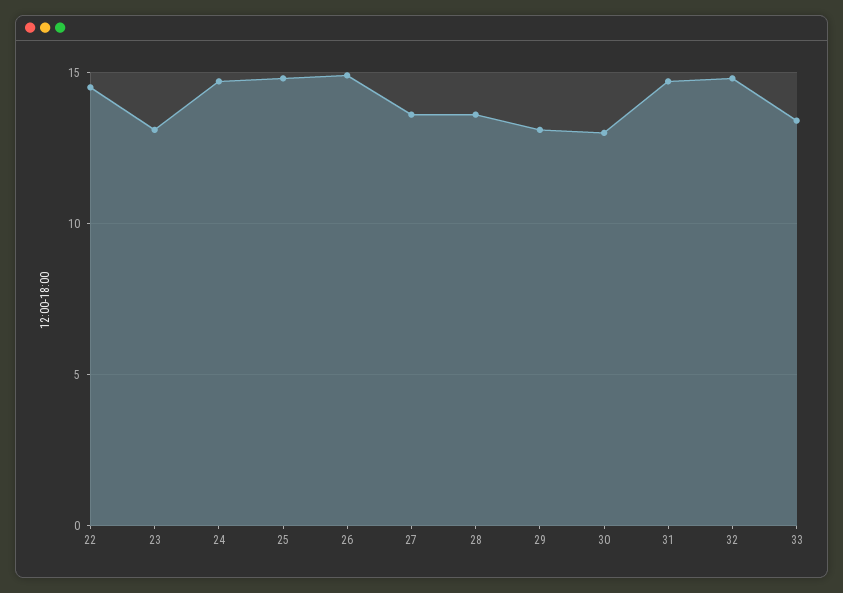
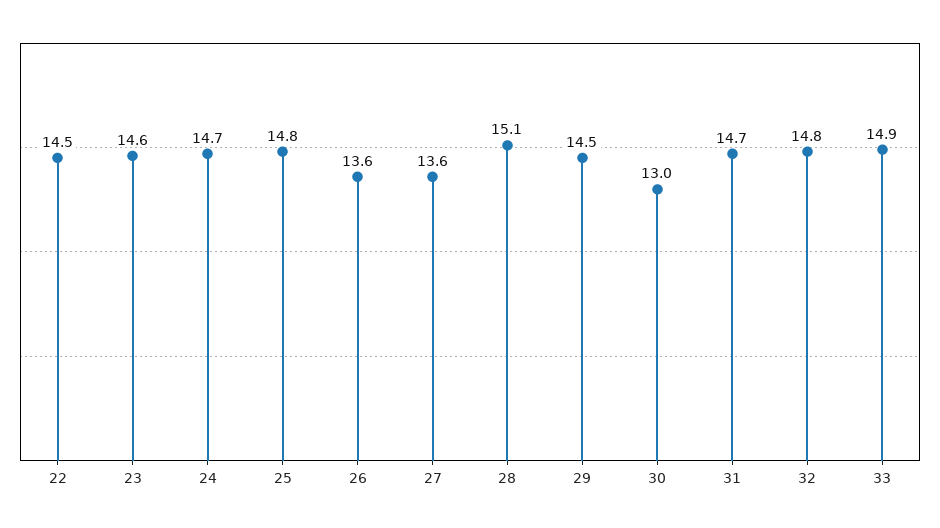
23: 13 -> 14.6
26: 15 -> 13.6
28: 13.5 -> 15.1
29: 13 -> 14.5
33: 13.5 -> 14.9

